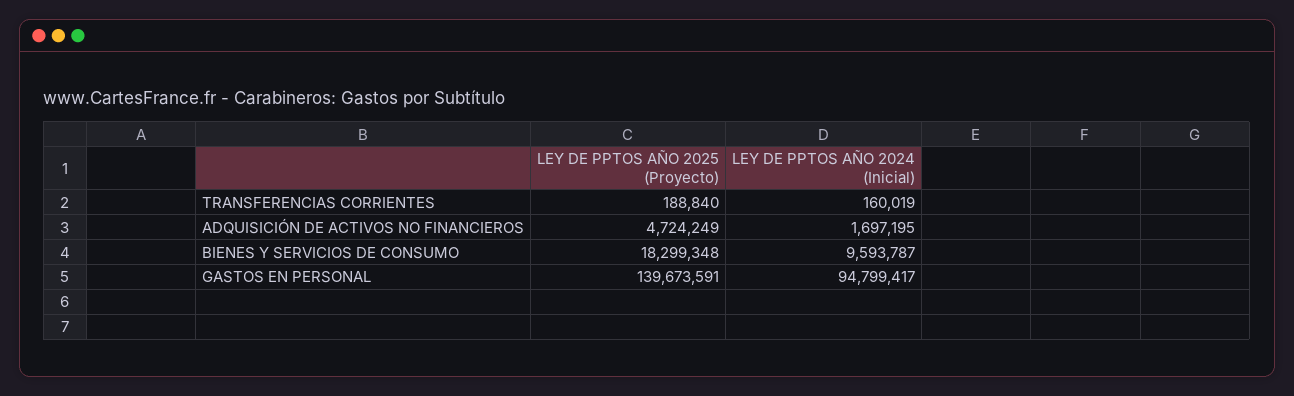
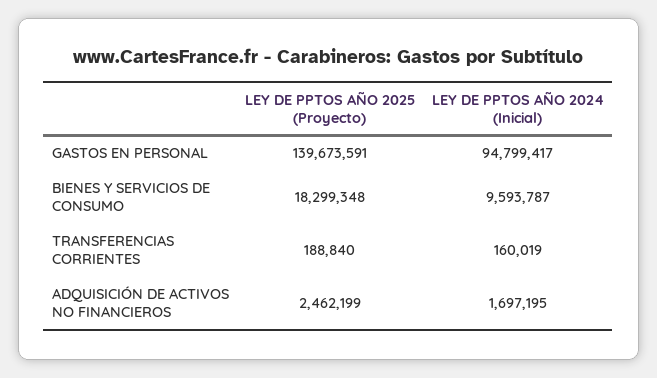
LEY DE PPTOS AÑO 2025 (Proyecto), ADQUISICIÓN DE ACTIVOS NO FINANCIEROS: 4724249 -> 2462199

